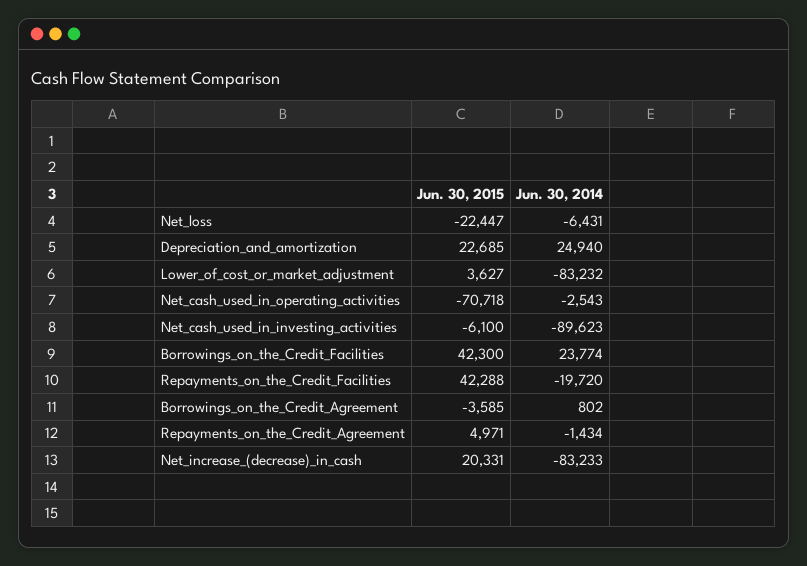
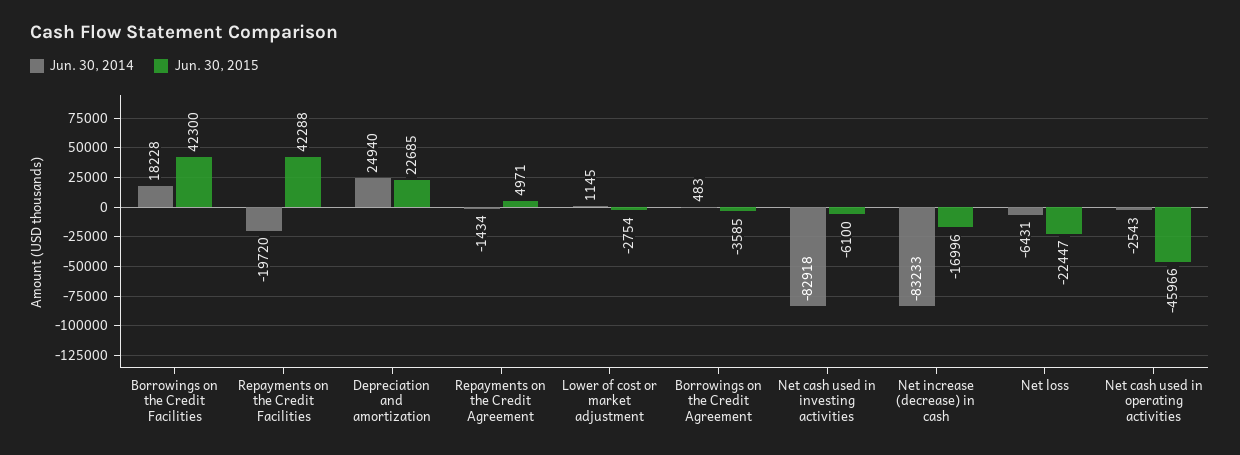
Jun. 30, 2015, Lower_of_cost_or_market_adjustment: 3627 -> -2754
Jun. 30, 2014, Lower_of_cost_or_market_adjustment: -83232 -> 1145
Jun. 30, 2015, Net_cash_used_in_operating_activities: -70718 -> -45966
Jun. 30, 2014, Net_cash_used_in_investing_activities: -89623 -> -82918
Jun. 30, 2014, Borrowings_on_the_Credit_Facilities: 23774 -> 18228
Jun. 30, 2014, Borrowings_on_the_Credit_Agreement: 802 -> 483
Jun. 30, 2015, Net_increase_(decrease)_in_cash: 20331 -> -16996

